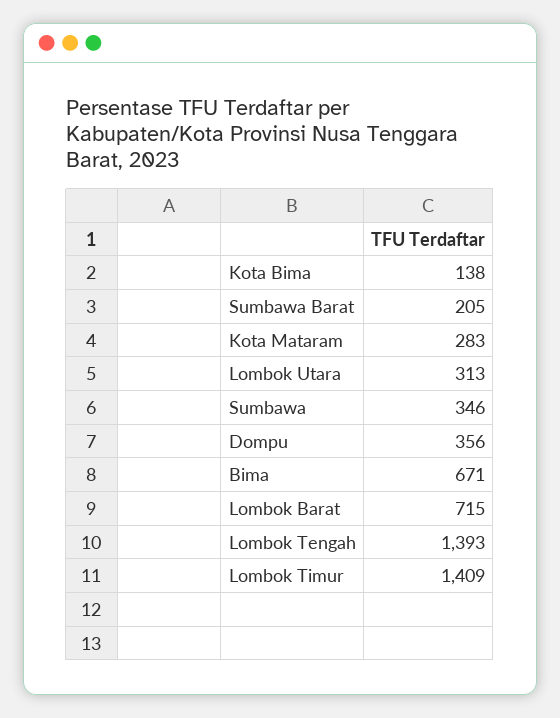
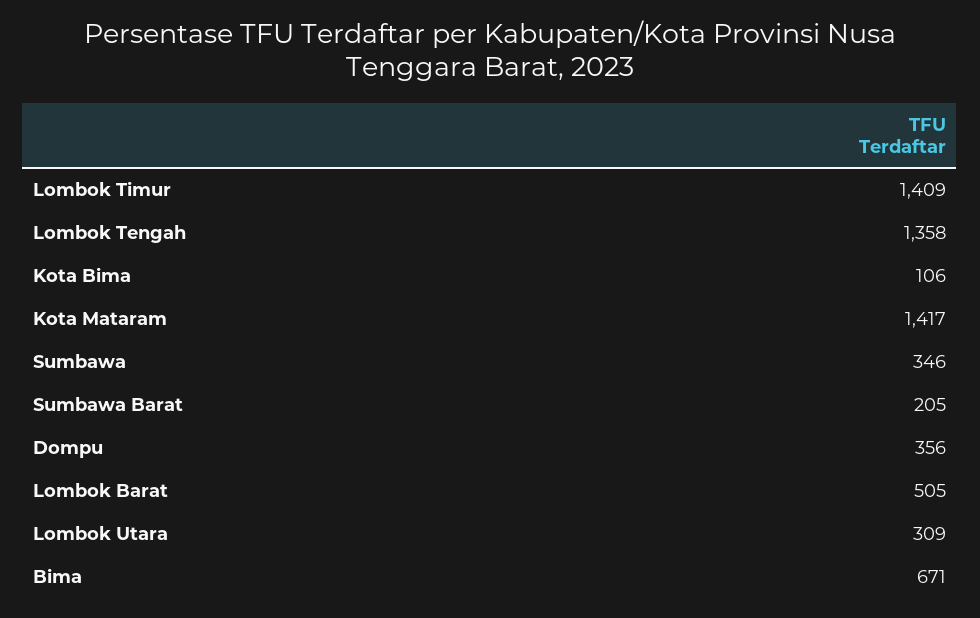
Kota Bima: 138 -> 106
Kota Mataram: 283 -> 1417
Lombok Utara: 313 -> 309
Lombok Barat: 715 -> 505
Lombok Tengah: 1393 -> 1358

